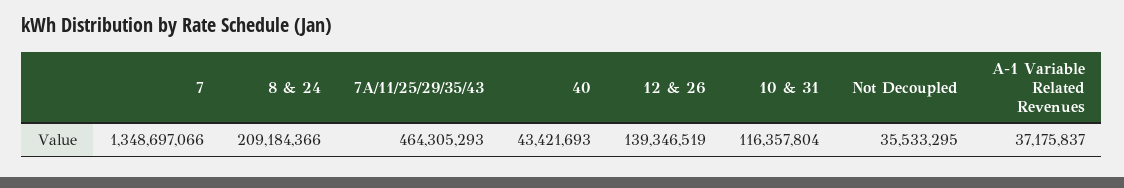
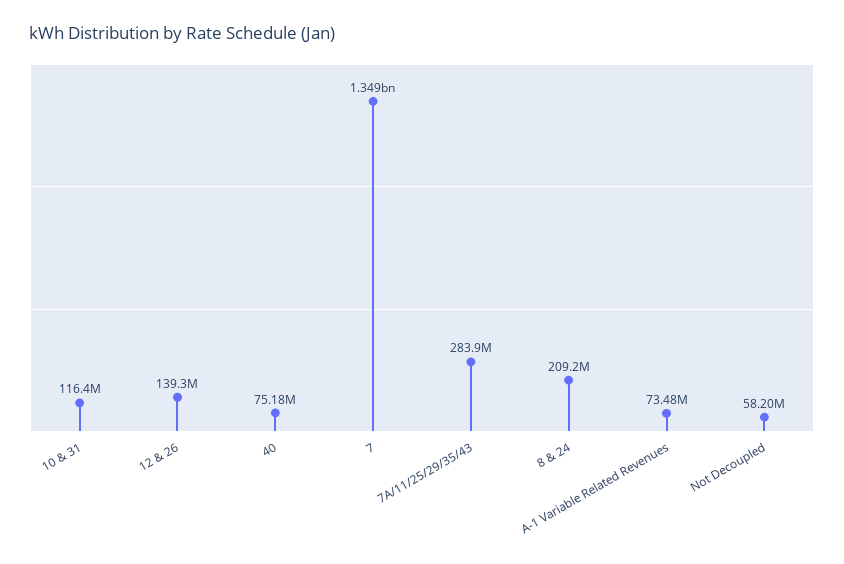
7A/11/25/29/35/43: 464305293 -> 283900000
40: 43421693 -> 75180000
Not Decoupled: 35533295 -> 58200000
A-1 Variable Related Revenues: 37175837 -> 73480000

